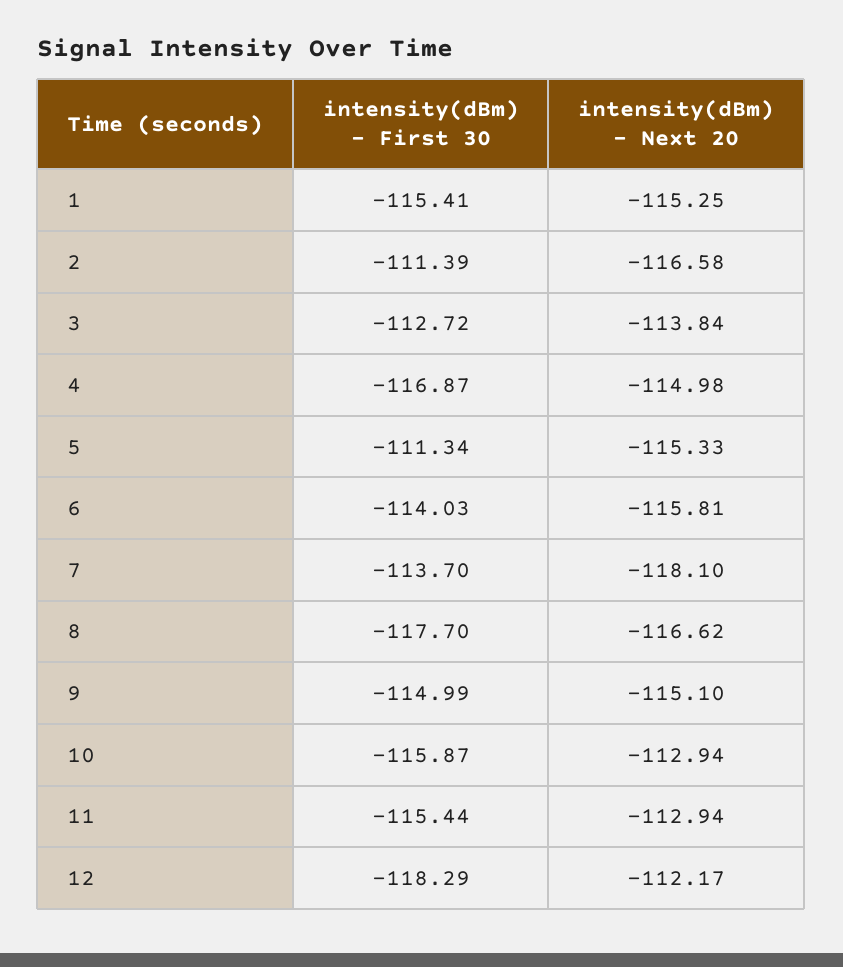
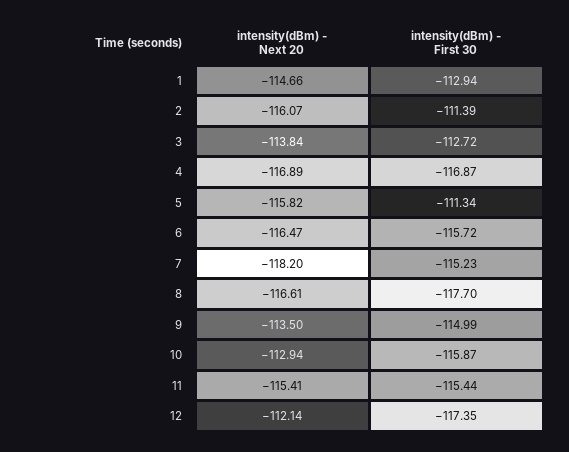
intensity(dBm) - First 30, 1: -115.41 -> -112.94
intensity(dBm) - Next 20, 1: -115.25 -> -114.66
intensity(dBm) - Next 20, 2: -116.58 -> -116.07
intensity(dBm) - Next 20, 4: -114.98 -> -116.89
intensity(dBm) - Next 20, 5: -115.33 -> -115.82
intensity(dBm) - First 30, 6: -114.03 -> -115.72
intensity(dBm) - Next 20, 6: -115.81 -> -116.47
intensity(dBm) - First 30, 7: -113.7 -> -115.23
intensity(dBm) - Next 20, 7: -118.1 -> -118.2
intensity(dBm) - Next 20, 8: -116.62 -> -116.61
intensity(dBm) - Next 20, 9: -115.1 -> -113.5
intensity(dBm) - Next 20, 11: -112.94 -> -115.41
intensity(dBm) - First 30, 12: -118.29 -> -117.35
intensity(dBm) - Next 20, 12: -112.17 -> -112.14

